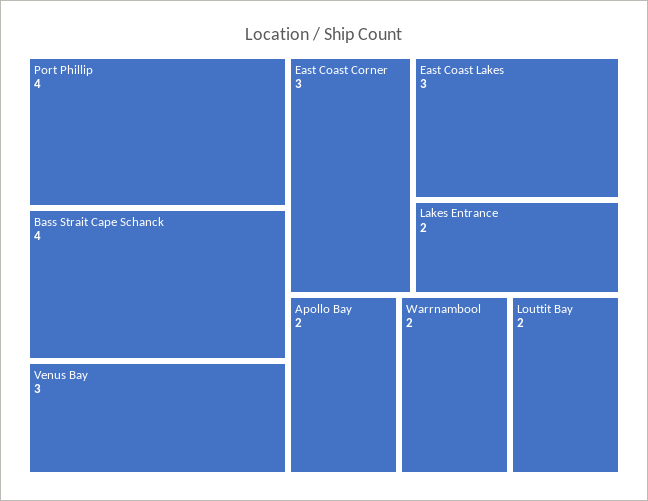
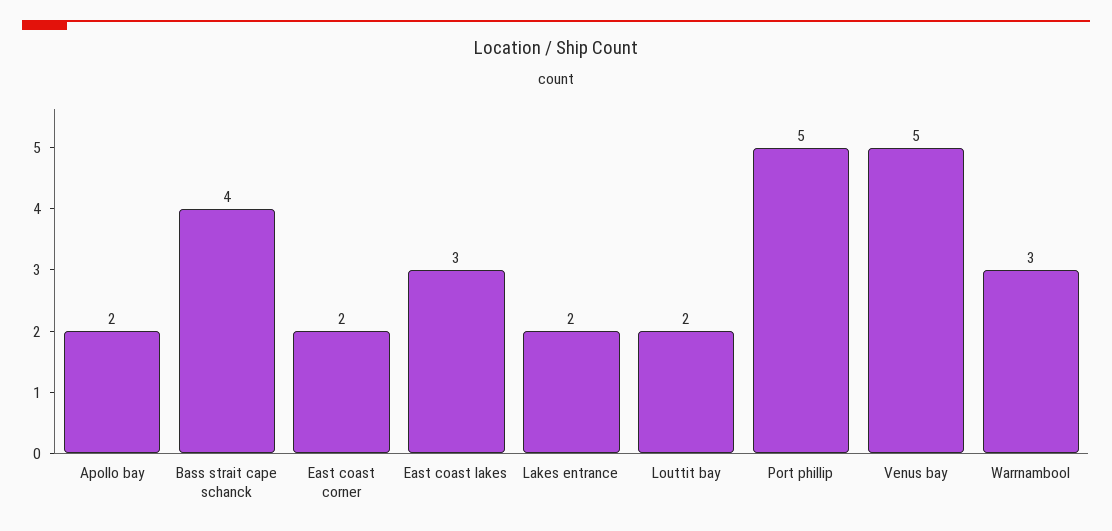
Port Phillip: 4 -> 5
Venus Bay: 3 -> 5
East Coast Corner: 3 -> 2
Warrnambool: 2 -> 3

